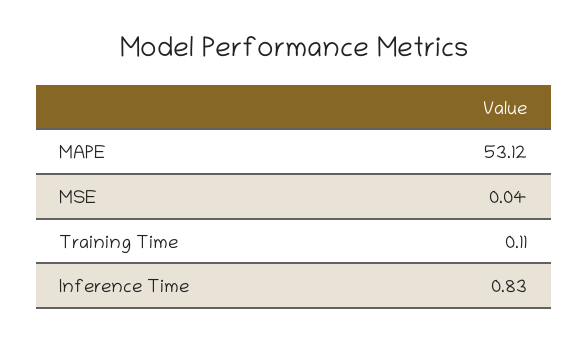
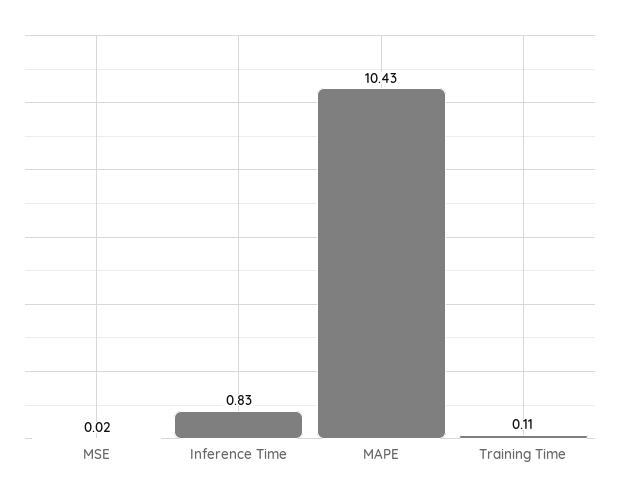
MAPE: 53.12 -> 10.43
MSE: 0.04 -> 0.02

